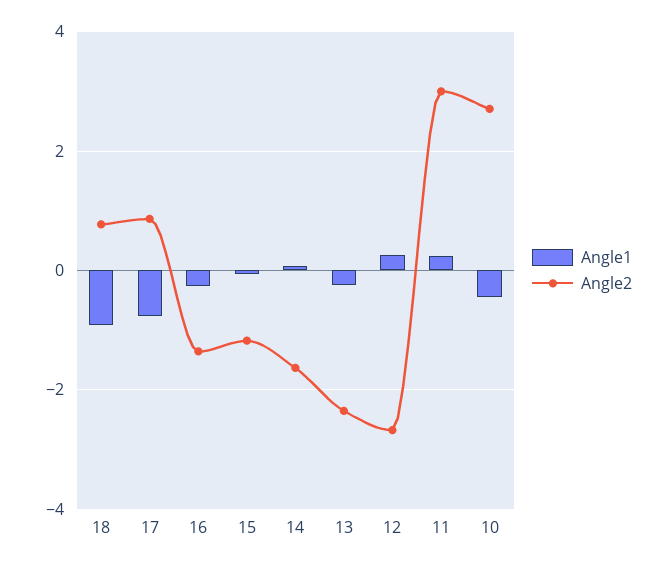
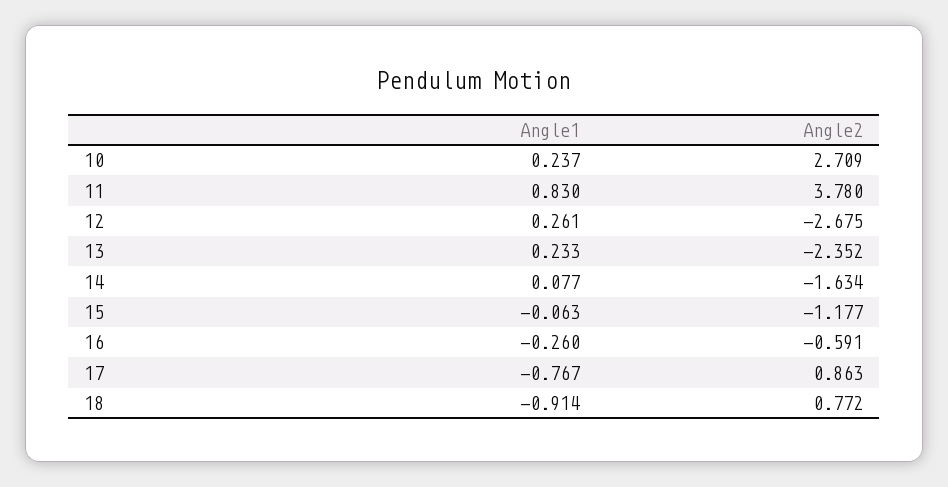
Angle2, 16: -1.4 -> -0.591
Angle1, 13: -0.2 -> 0.233
Angle1, 11: 0.2 -> 0.83
Angle2, 11: 3 -> 3.78
Angle1, 10: -0.4 -> 0.237

